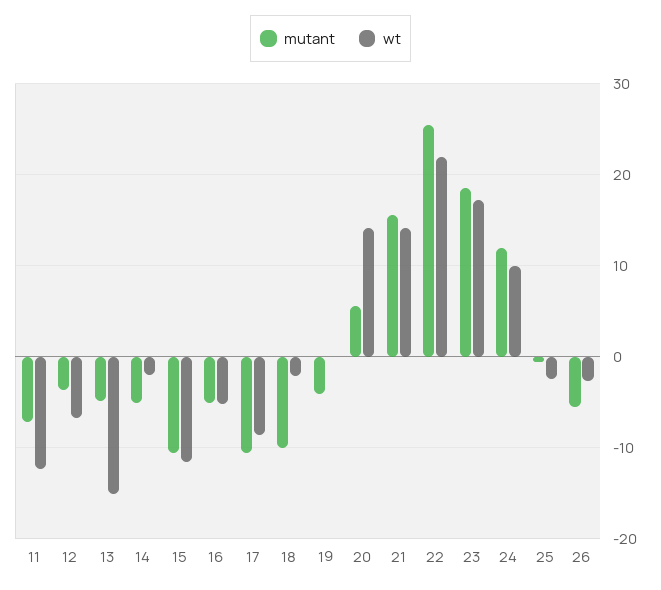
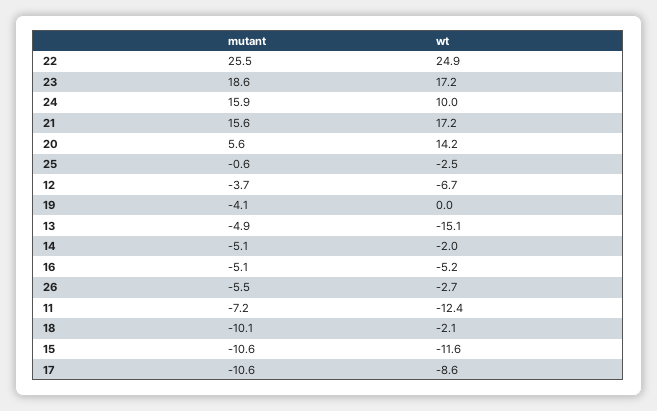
wt, 21: 14 -> 17.2
wt, 22: 22 -> 24.9
mutant, 24: 12 -> 15.9

